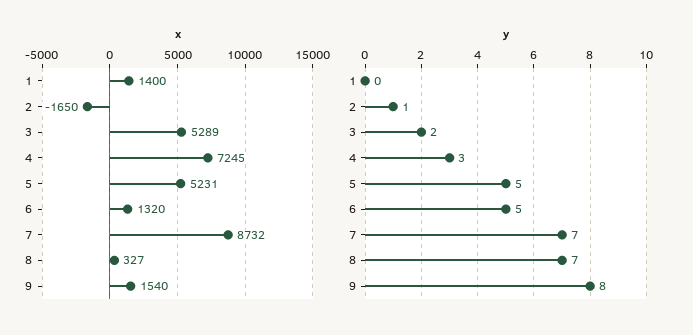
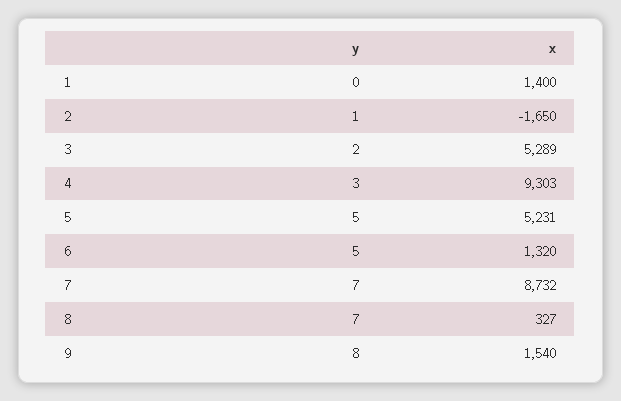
x, 4: 7245 -> 9303

